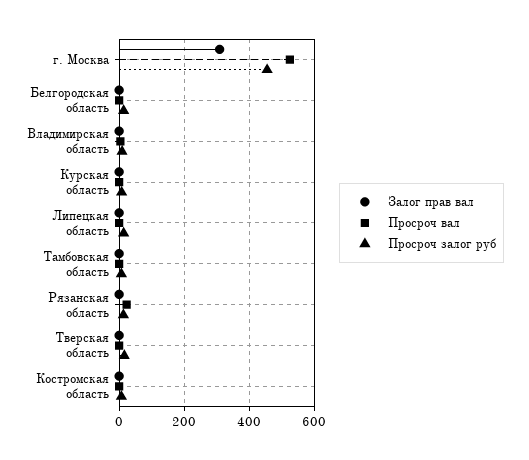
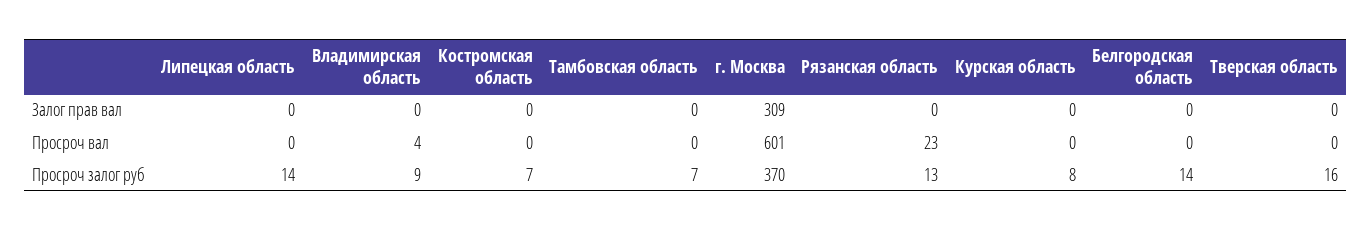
Просроч вал, г. Москва: 520 -> 601
Просроч залог руб, г. Москва: 460 -> 370

